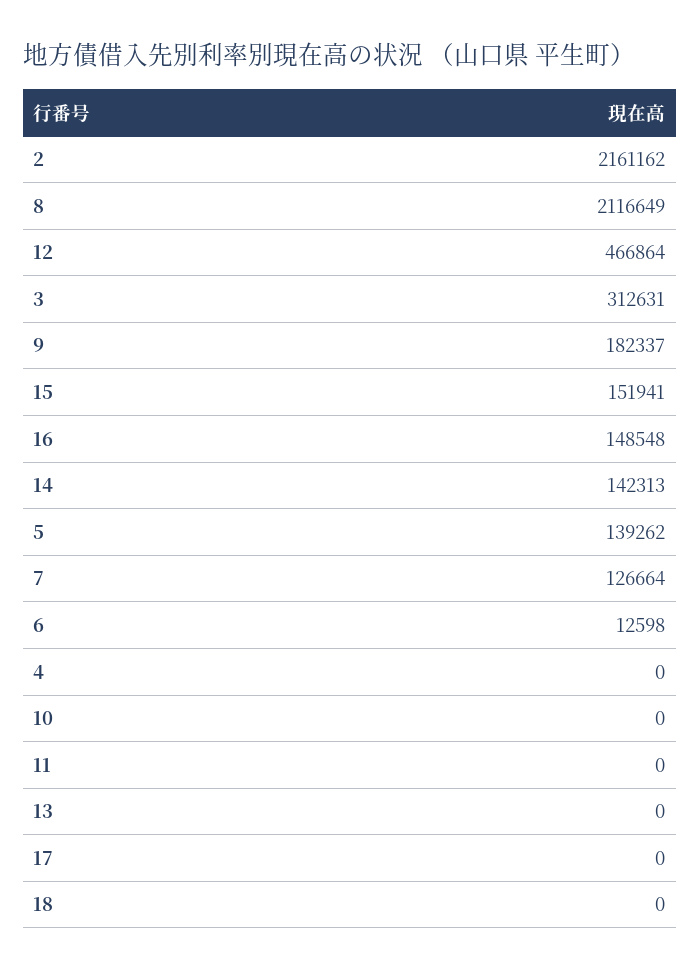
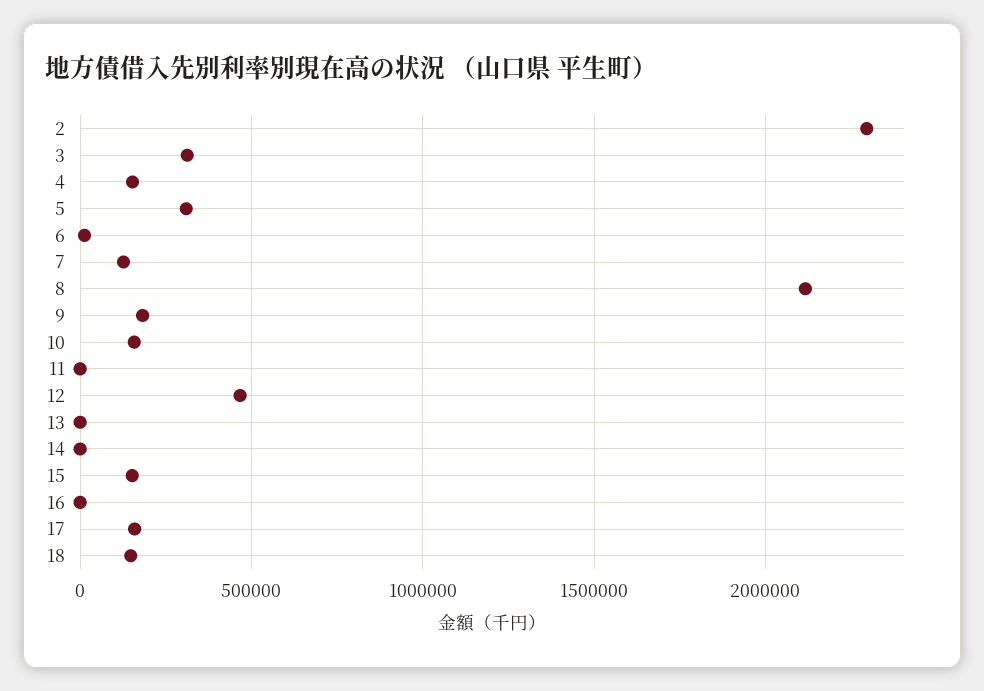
2: 2161162 -> 2300000
16: 148548 -> 0
14: 142313 -> 0
5: 139262 -> 300000
4: 0 -> 150000
10: 0 -> 150000
17: 0 -> 150000
18: 0 -> 150000

